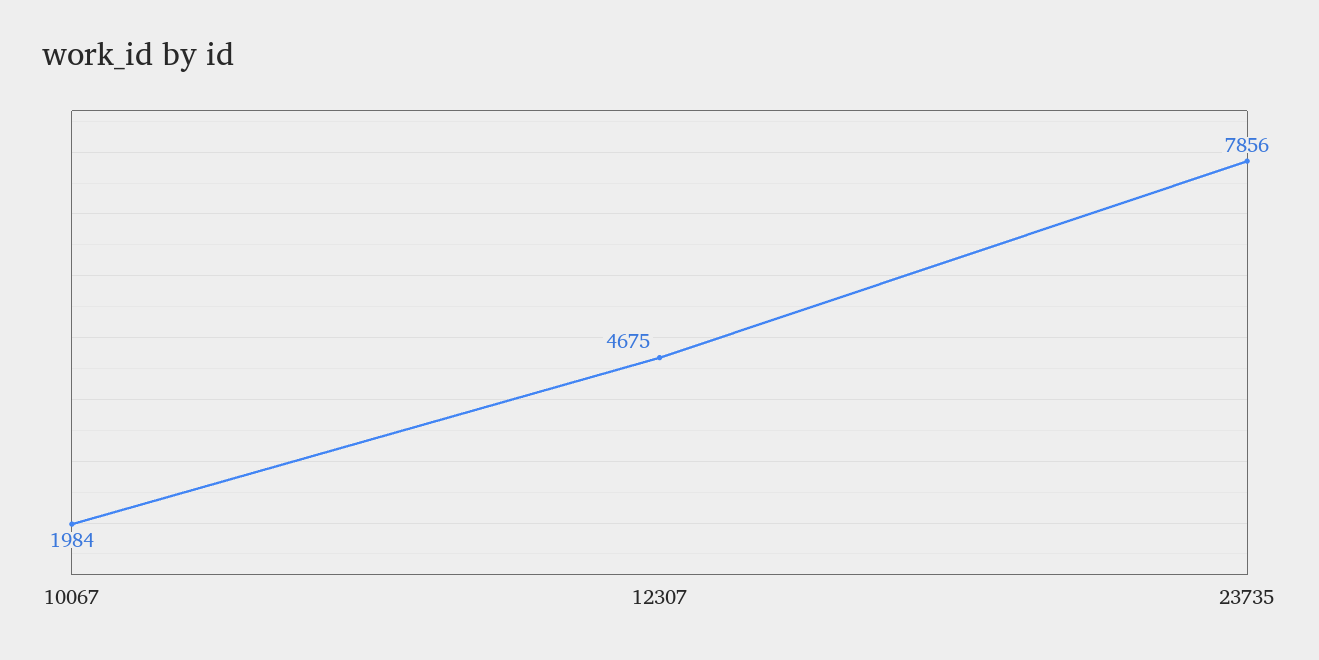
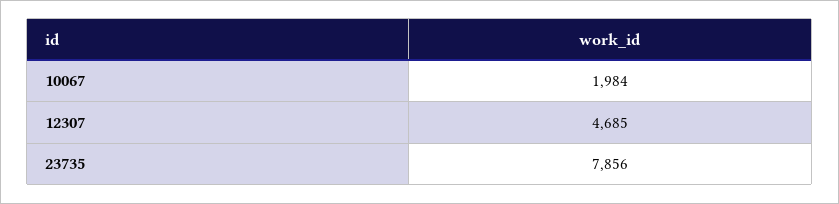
12307: 4675 -> 4685

